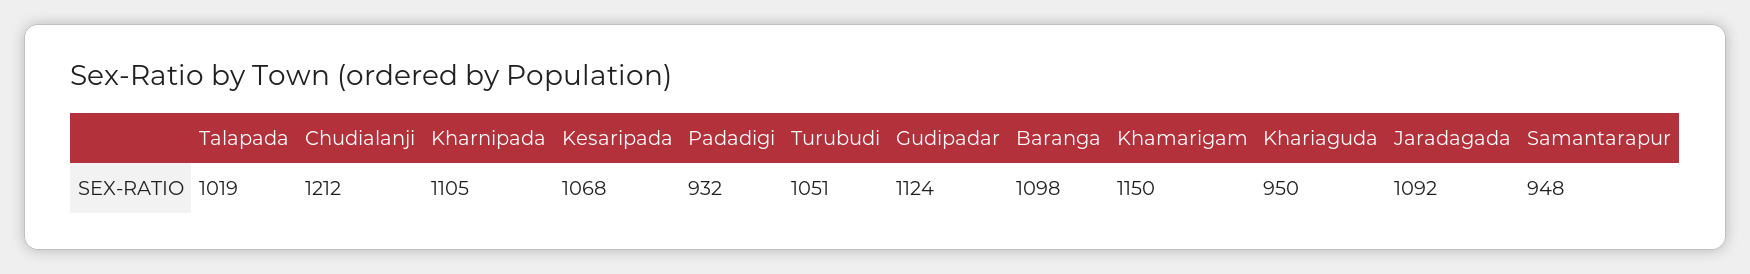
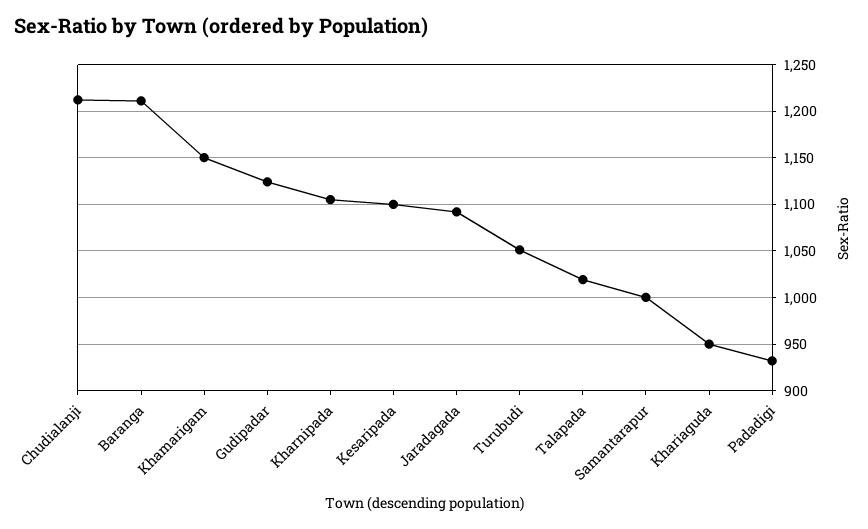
Kesaripada: 1068 -> 1100
Baranga: 1098 -> 1210
Samantarapur: 948 -> 1000

